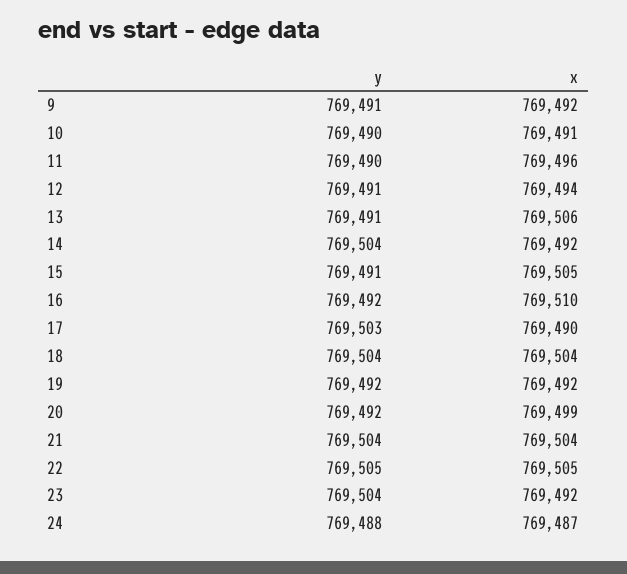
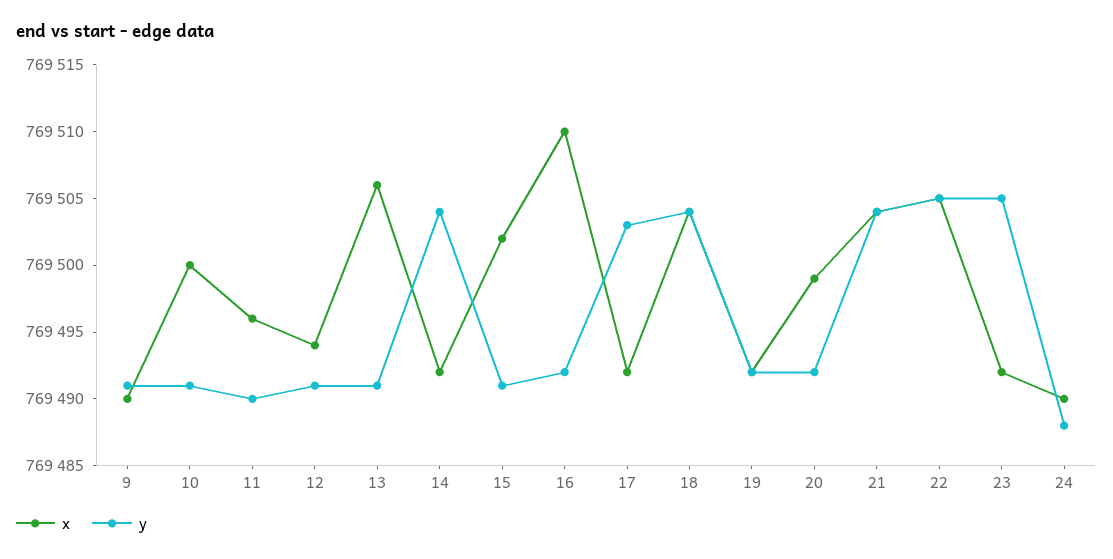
x, 9: 769492 -> 769490
y, 10: 769490 -> 769491
x, 10: 769491 -> 769500
x, 15: 769505 -> 769502
x, 17: 769490 -> 769492
y, 23: 769504 -> 769505
x, 24: 769487 -> 769490

